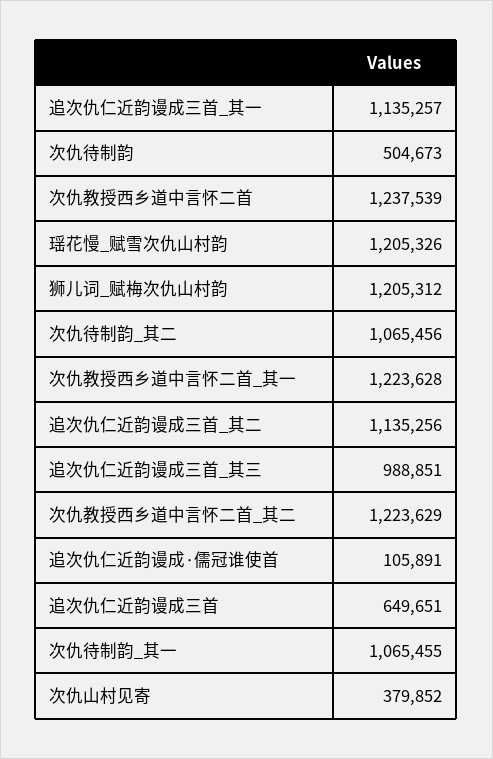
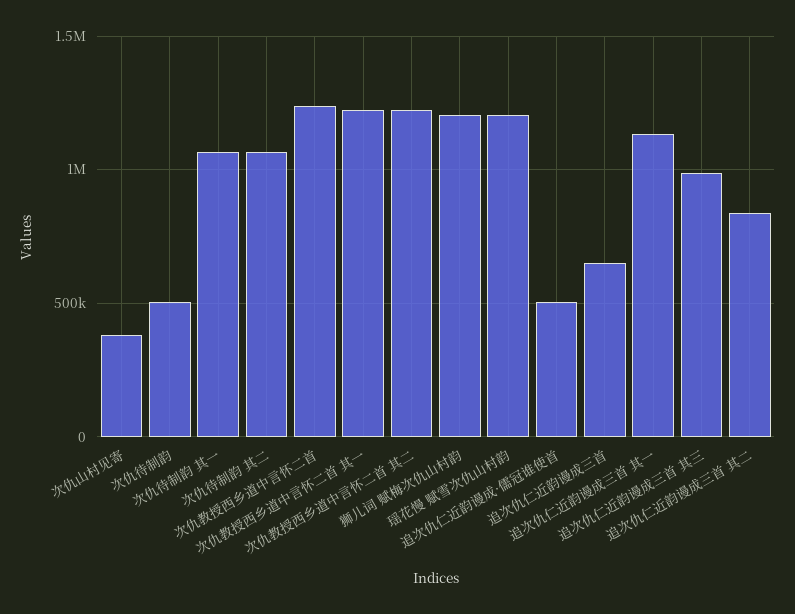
追次仇仁近韵谩成三首_其二: 1135256 -> 850000
追次仇仁近韵谩成·儒冠谁使首: 105891 -> 500000

